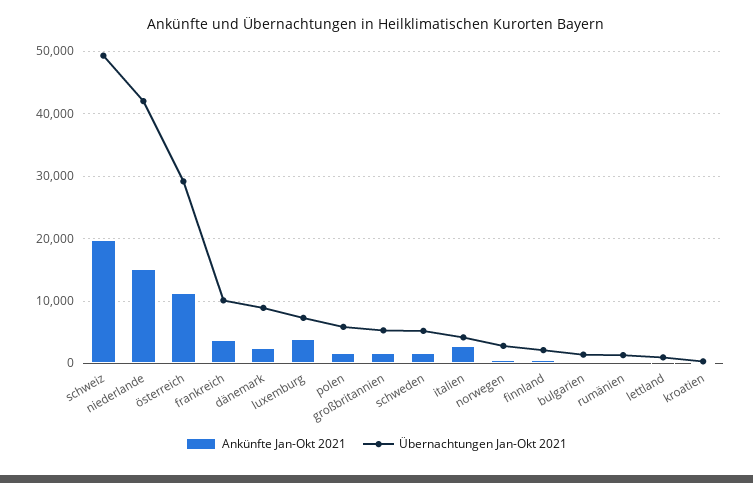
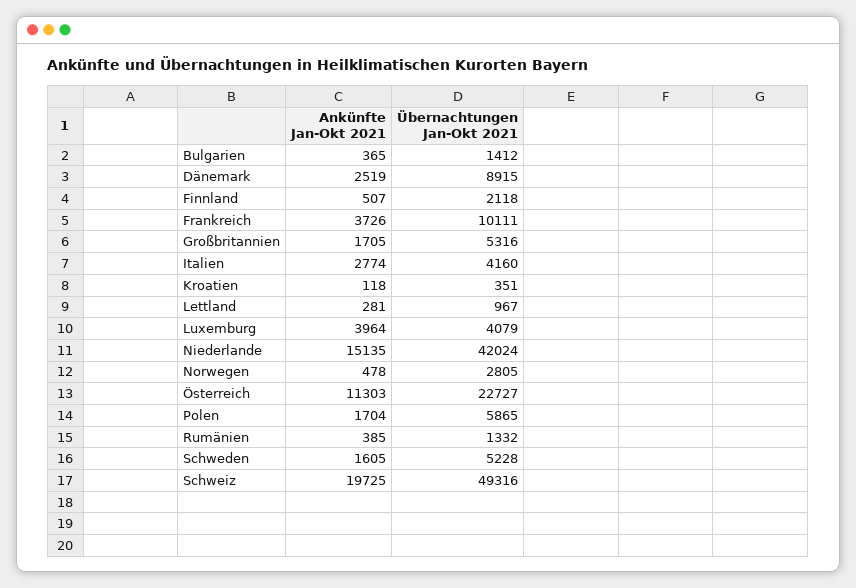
Übernachtungen Jan-Okt 2021, österreich: 29000 -> 22727
Übernachtungen Jan-Okt 2021, luxemburg: 7000 -> 4079

